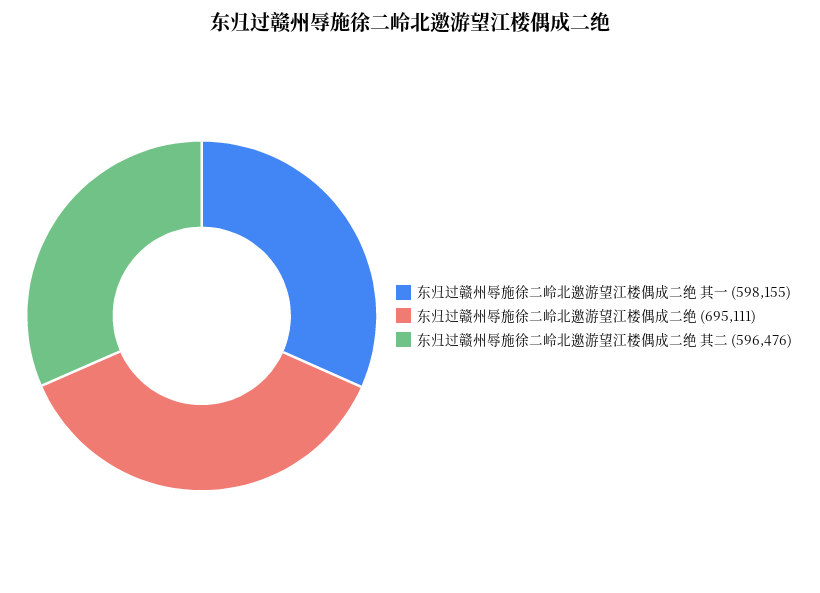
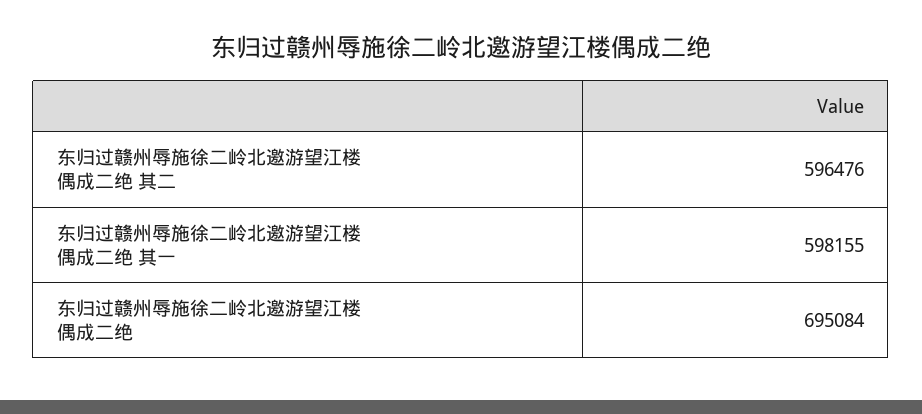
东归过赣州辱施徐二岭北邀游望江楼偶成二绝: 695111 -> 695084

